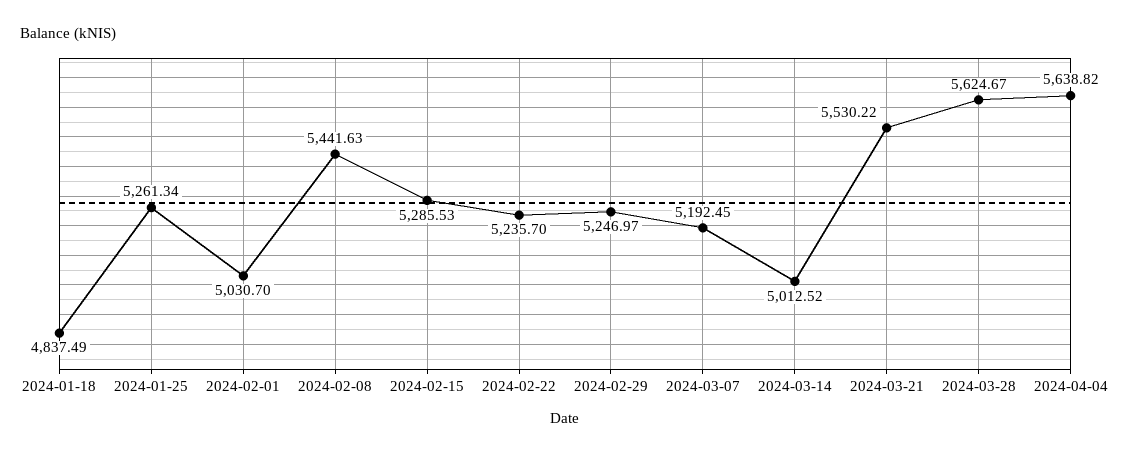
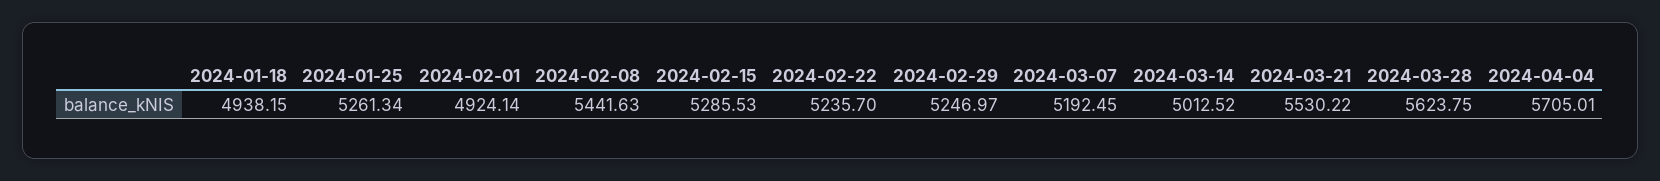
2024-01-18: 4837.49 -> 4938.15
2024-02-01: 5030.7 -> 4924.14
2024-03-28: 5624.67 -> 5623.75
2024-04-04: 5638.82 -> 5705.01

